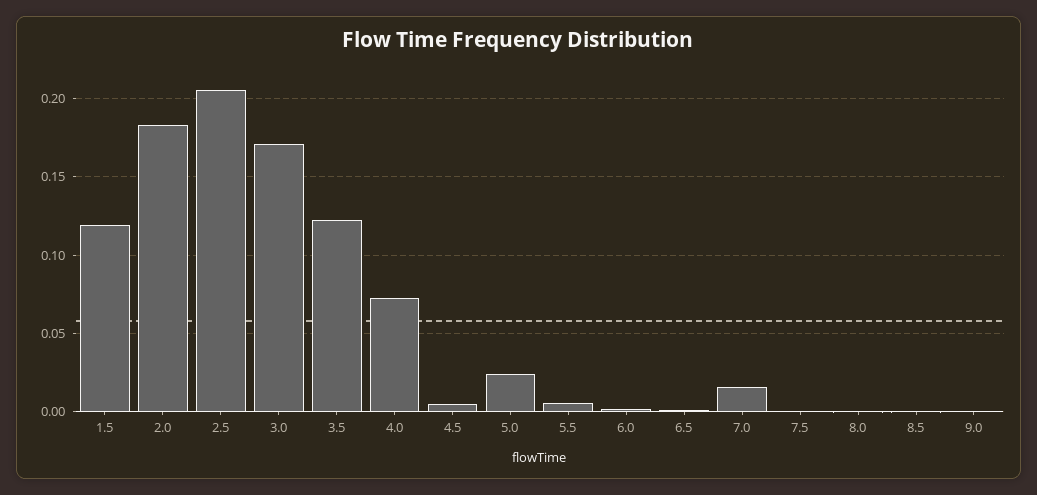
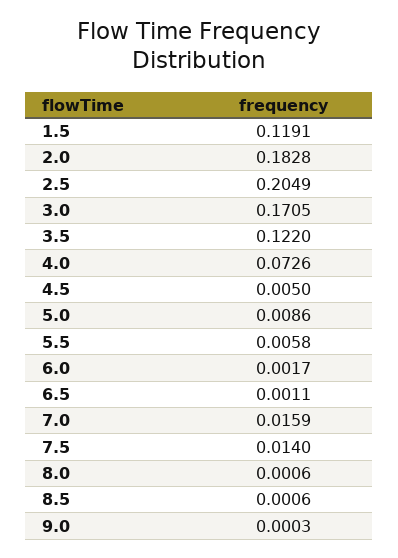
5.0: 0.025 -> 0.0086
7.5: 0 -> 0.014

